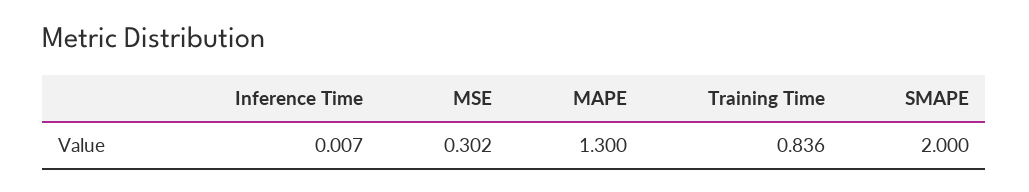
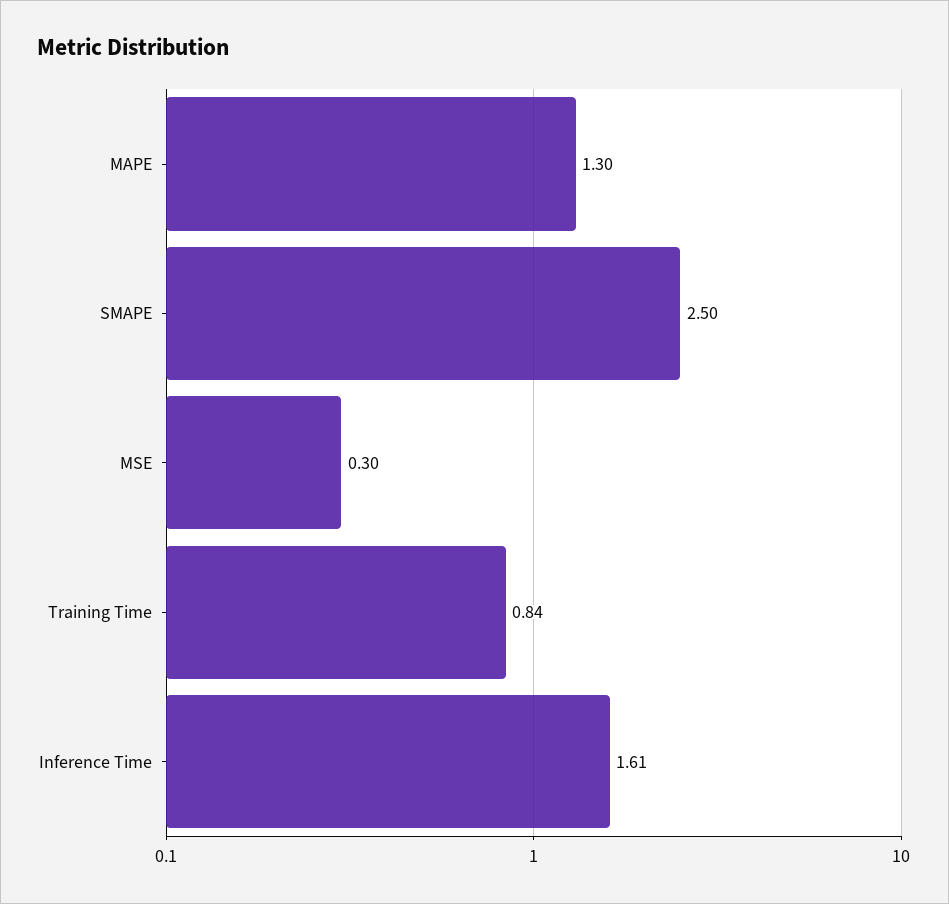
Inference Time: 0.007 -> 1.61
SMAPE: 2 -> 2.5

